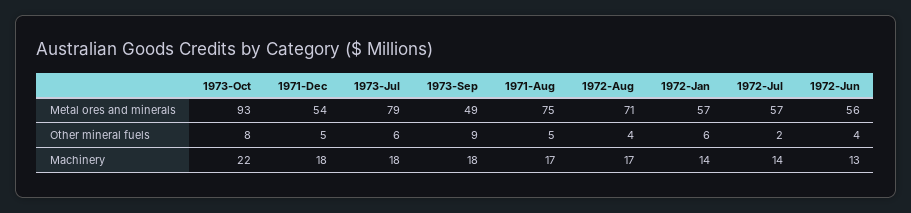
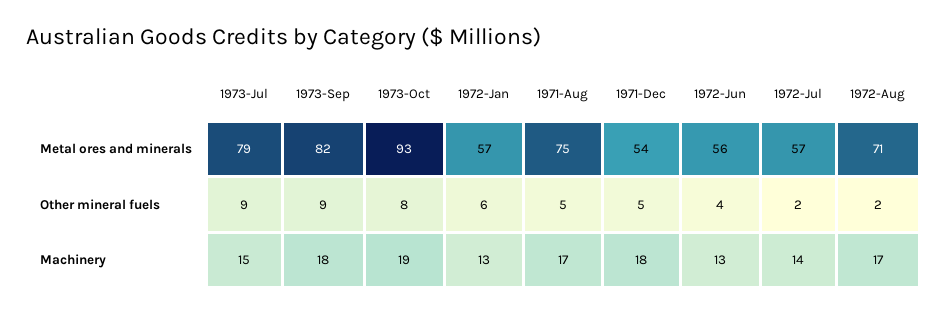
1973-Sep, Metal ores and minerals: 49 -> 82
1973-Jul, Other mineral fuels: 6 -> 9
1972-Aug, Other mineral fuels: 4 -> 2
1973-Oct, Machinery: 22 -> 19
1973-Jul, Machinery: 18 -> 15
1972-Jan, Machinery: 14 -> 13

